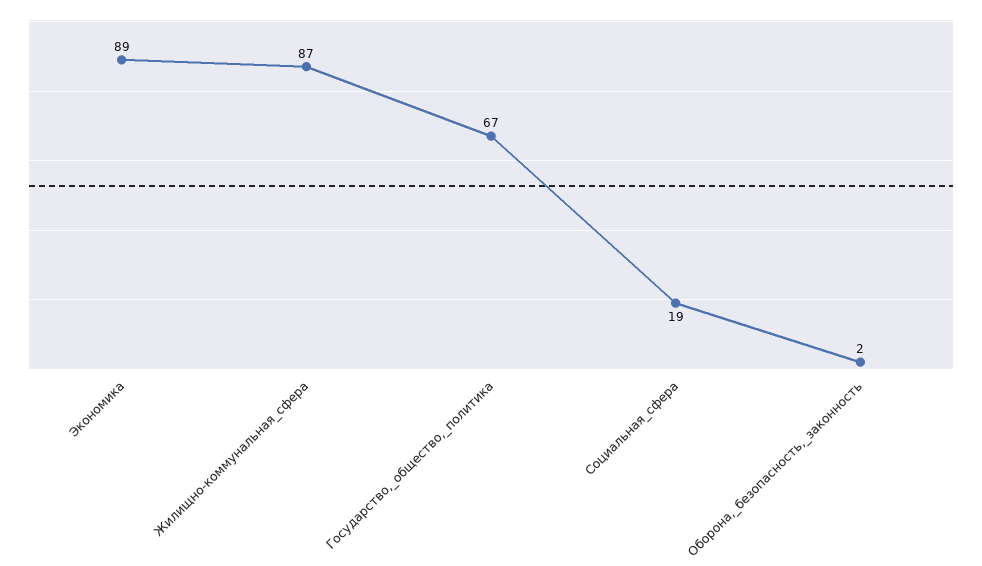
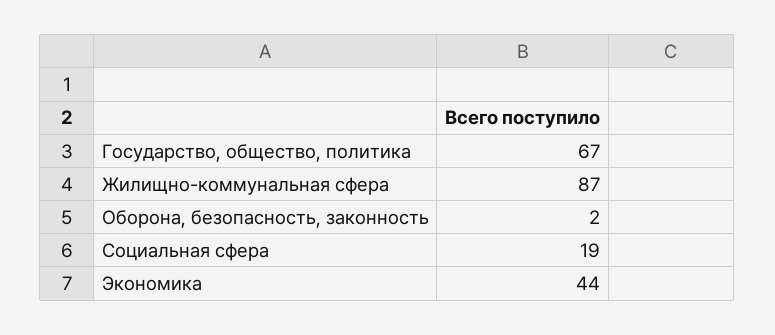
Экономика: 89 -> 44

